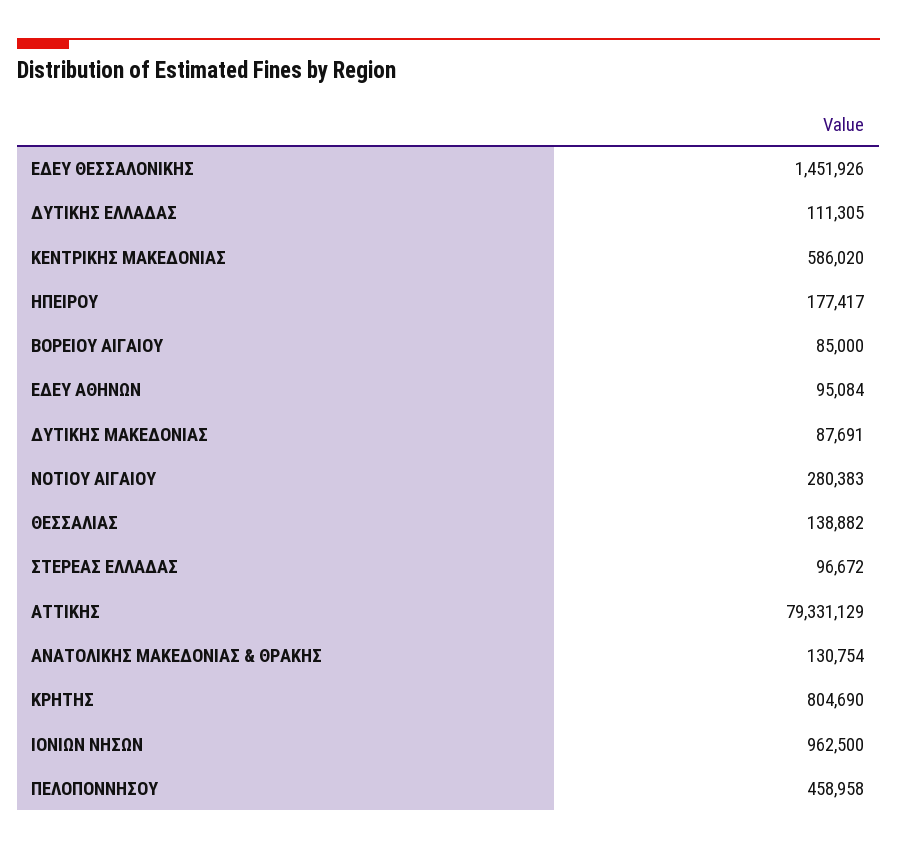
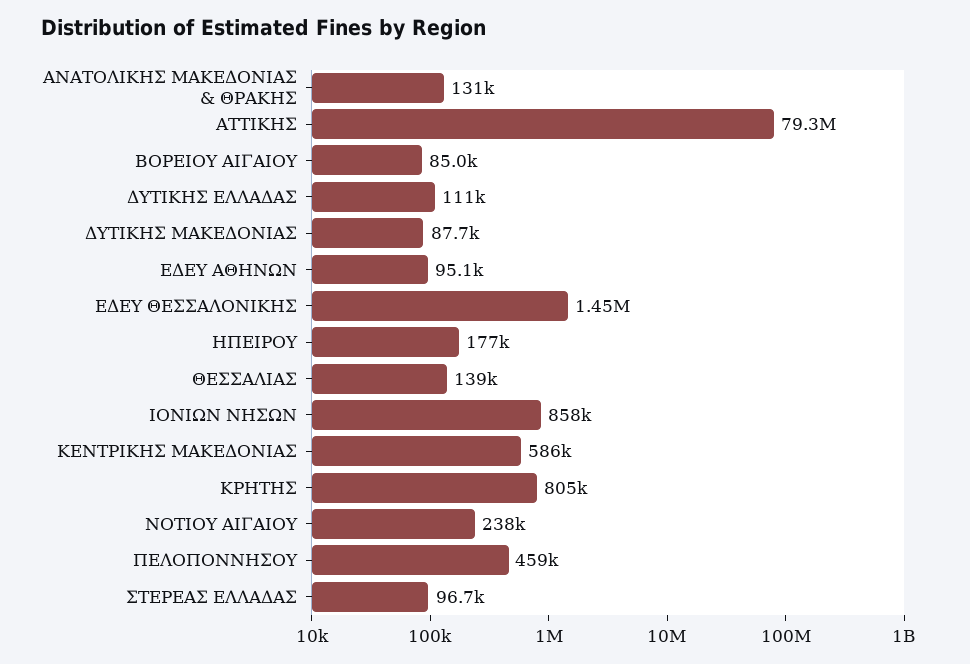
ΝΟΤΙΟΥ ΑΙΓΑΙΟΥ: 280383 -> 238000
ΙΟΝΙΩΝ ΝΗΣΩΝ: 962500 -> 858000

